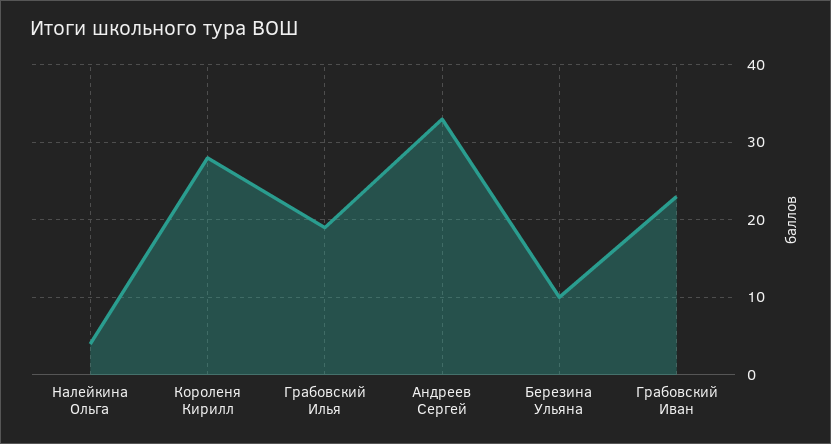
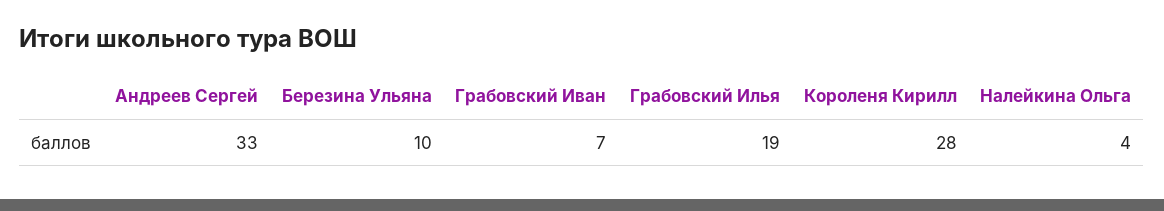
Грабовский Иван: 23 -> 7

